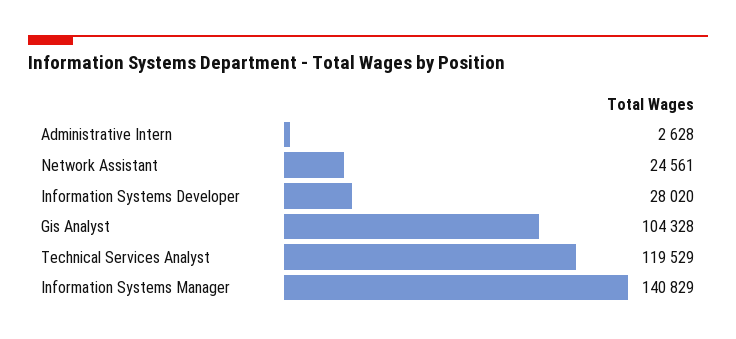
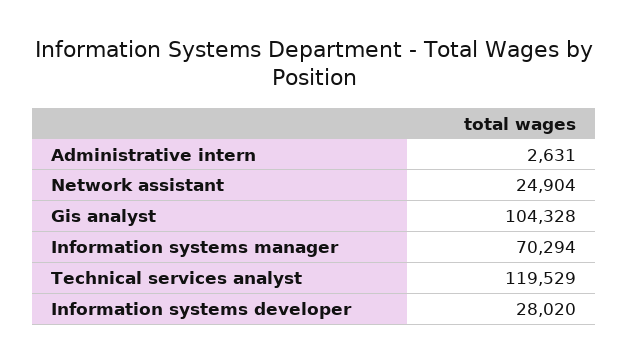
Administrative Intern: 2628 -> 2631
Network Assistant: 24561 -> 24904
Information Systems Manager: 140829 -> 70294

